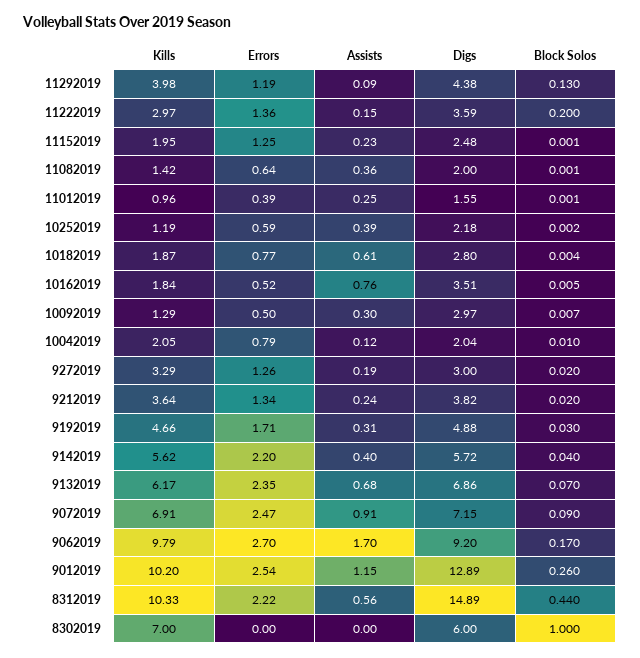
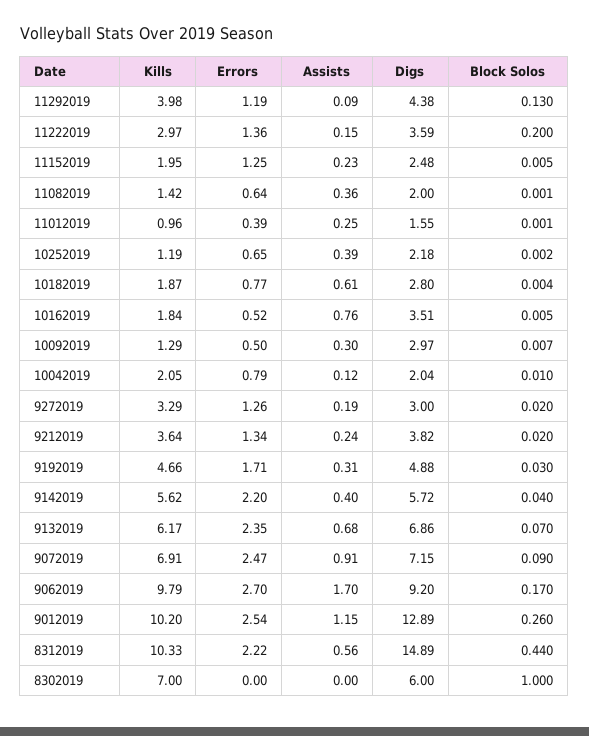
Block Solos, 11152019: 0.001 -> 0.005
Errors, 10252019: 0.59 -> 0.65

